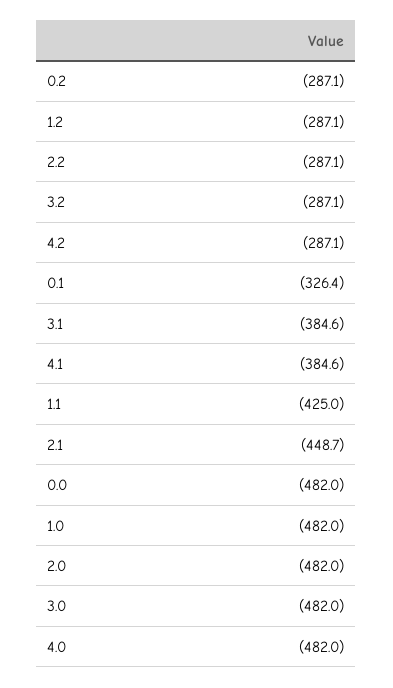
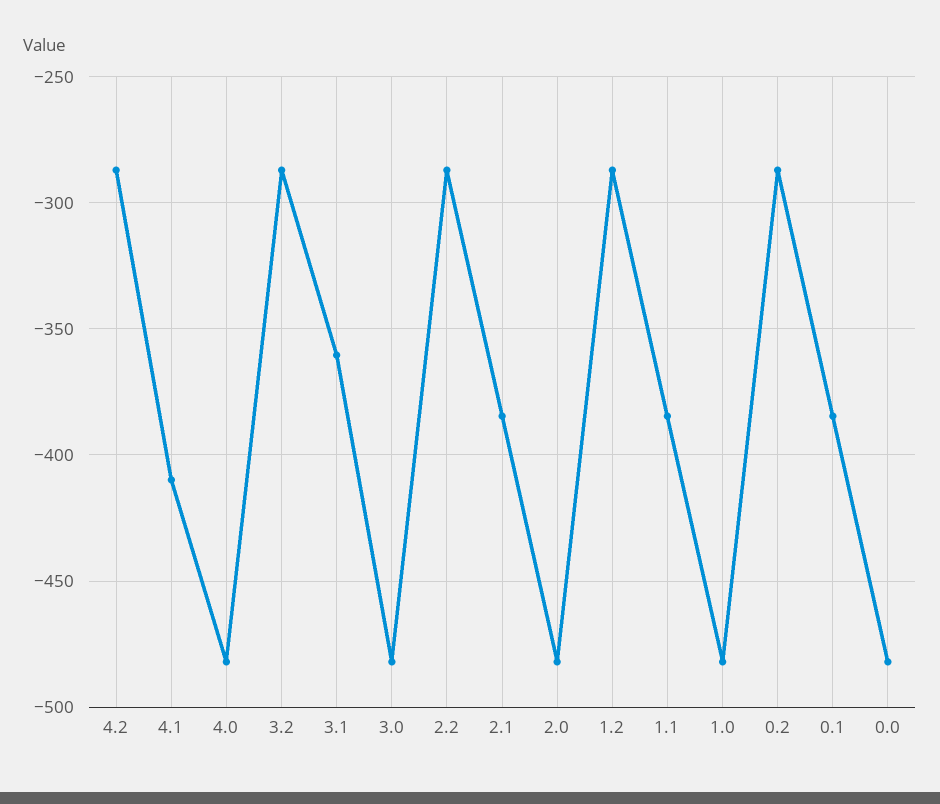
0.1: -326.4 -> -385
3.1: -384.6 -> -360
4.1: -384.6 -> -410
1.1: -425 -> -385
2.1: -448.7 -> -385

